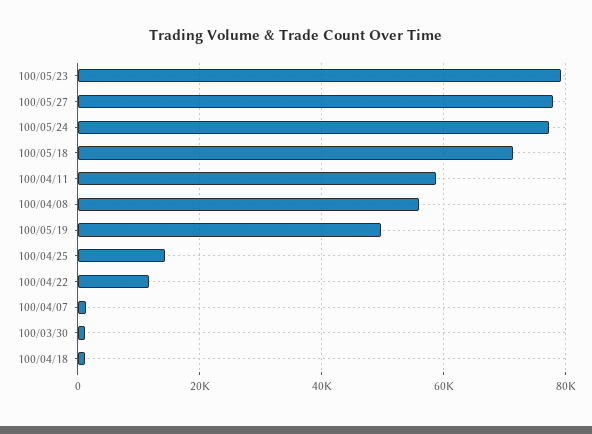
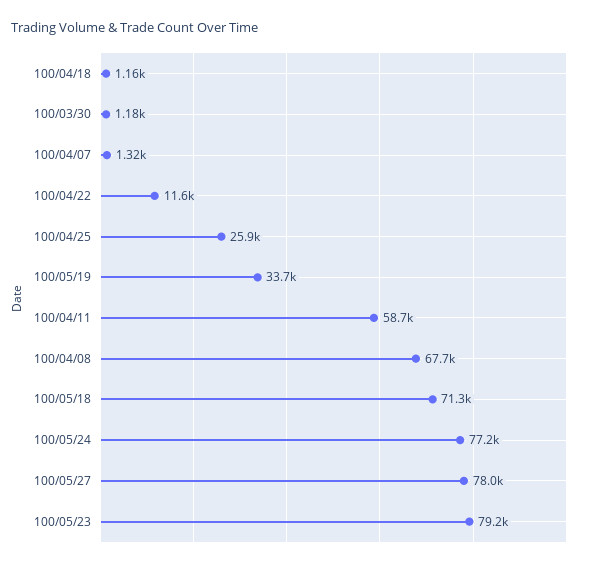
100/04/08: 56000 -> 67700
100/05/19: 50000 -> 33700
100/04/25: 14000 -> 25900

